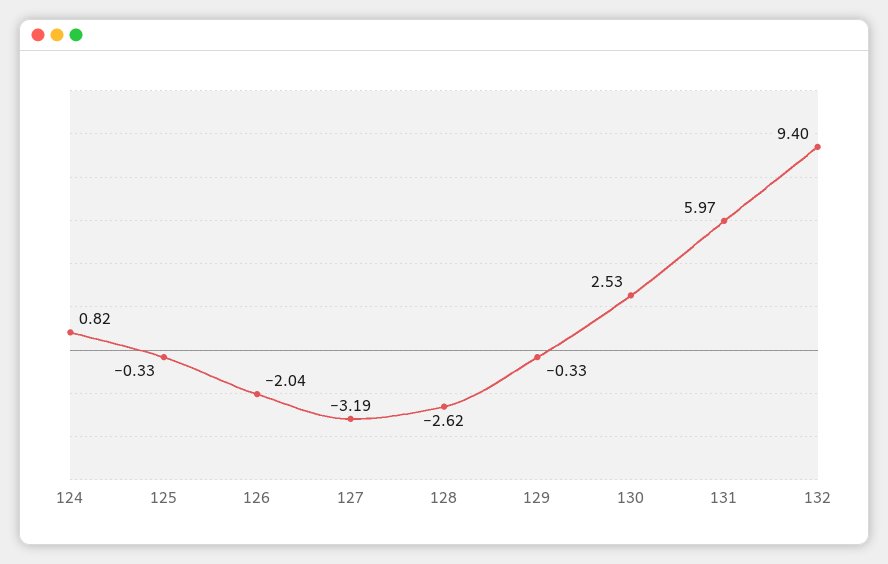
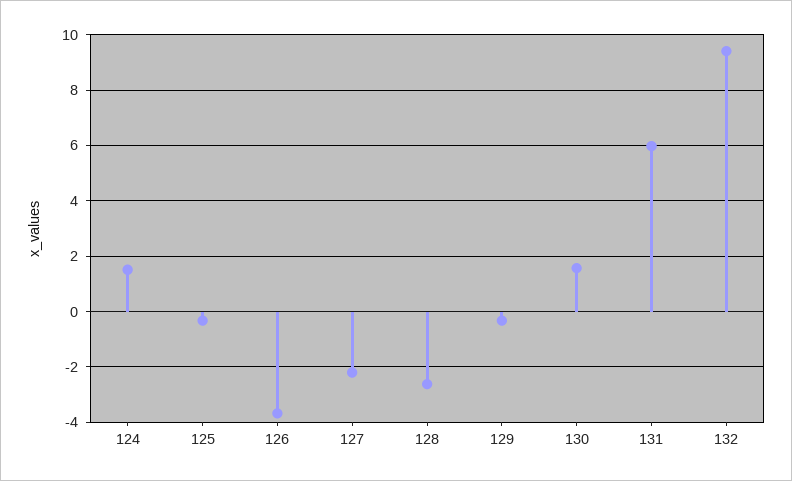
124: 0.82 -> 1.5
126: -2.04 -> -3.75
127: -3.19 -> -2.25
130: 2.53 -> 1.5

